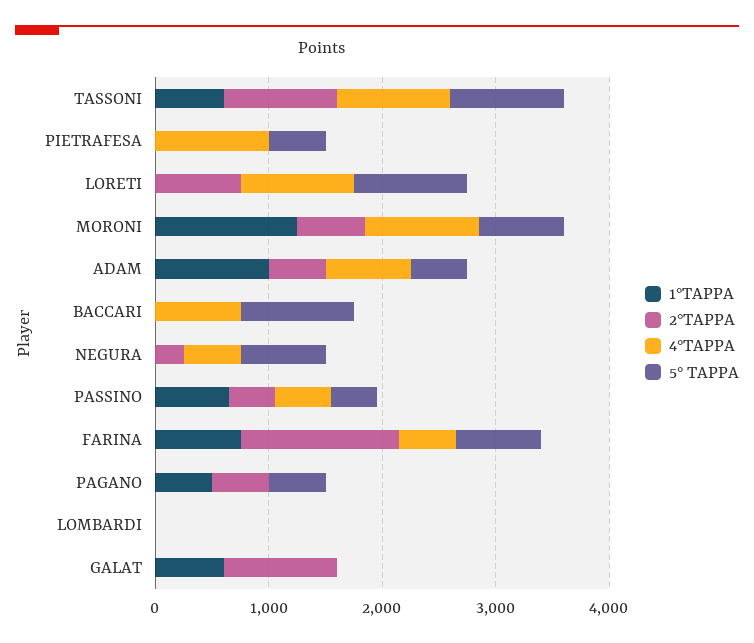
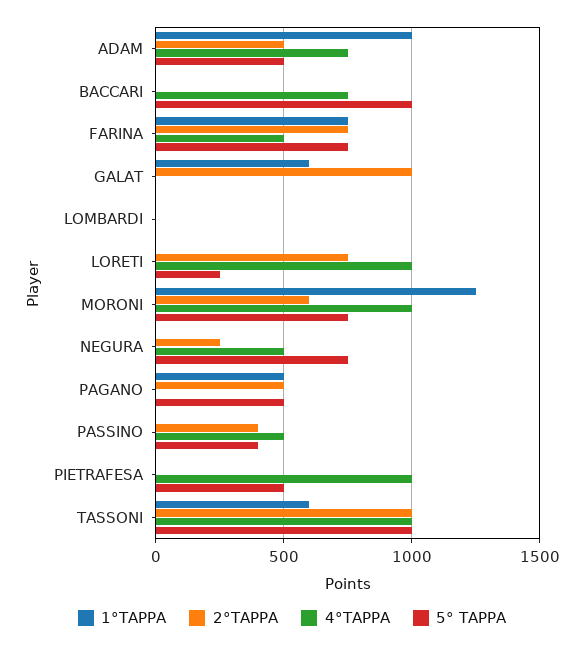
5° TAPPA, LORETI: 1000 -> 250
1°TAPPA, PASSINO: 600 -> 0
2°TAPPA, FARINA: 1400 -> 750

